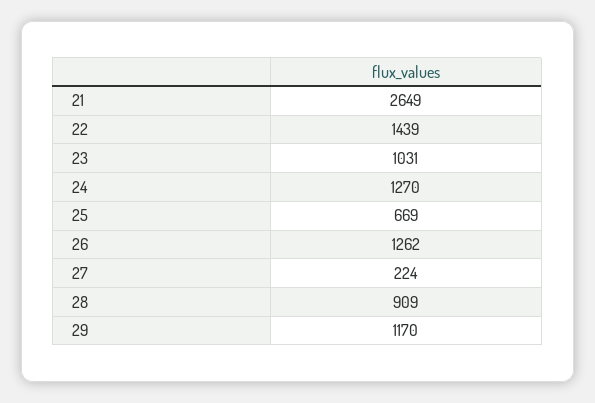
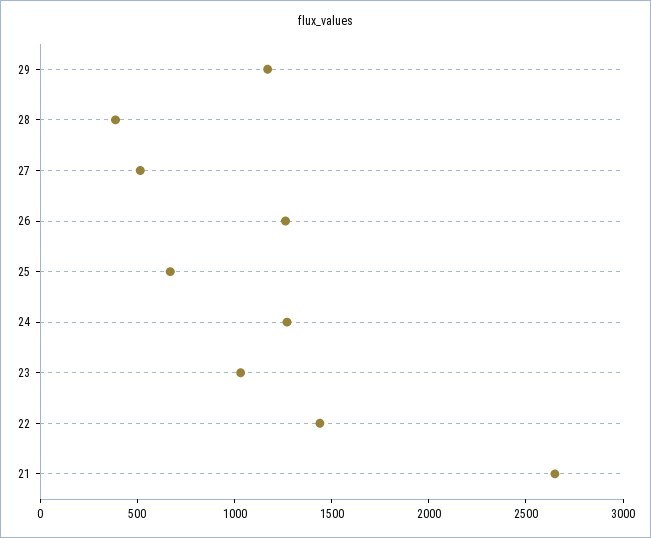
27: 224 -> 500
28: 909 -> 400

